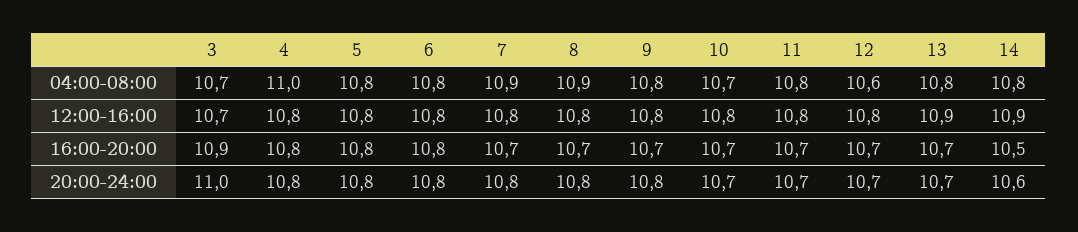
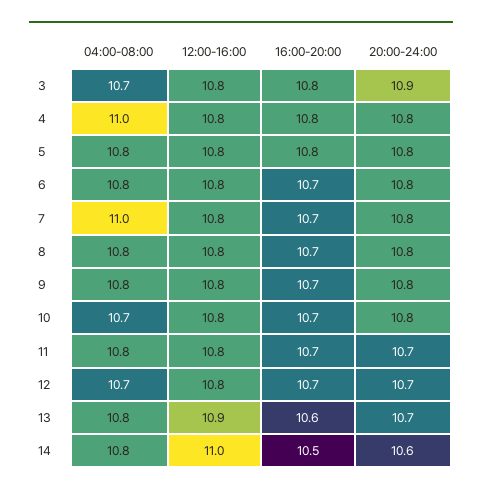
7, 04:00-08:00: 10.9 -> 11
8, 04:00-08:00: 10.9 -> 10.8
12, 04:00-08:00: 10.6 -> 10.7
3, 12:00-16:00: 10.7 -> 10.8
14, 12:00-16:00: 10.9 -> 11
3, 16:00-20:00: 10.9 -> 10.8
6, 16:00-20:00: 10.8 -> 10.7
13, 16:00-20:00: 10.7 -> 10.6
3, 20:00-24:00: 11 -> 10.9
10, 20:00-24:00: 10.7 -> 10.8

